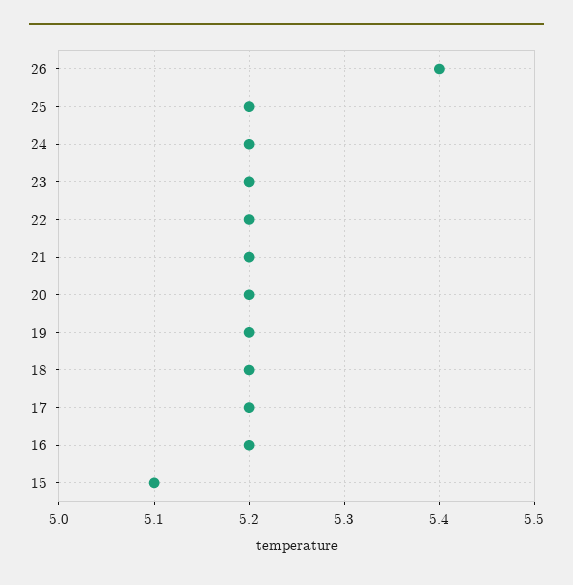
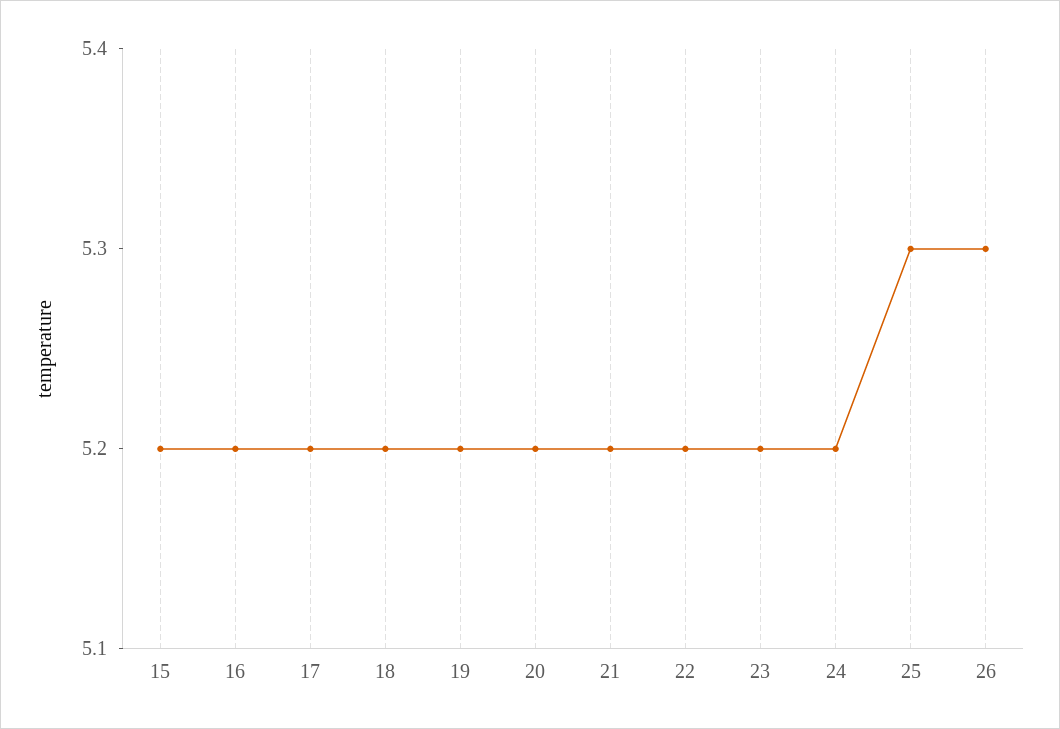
26: 5.4 -> 5.3
25: 5.2 -> 5.3
15: 5.1 -> 5.2

